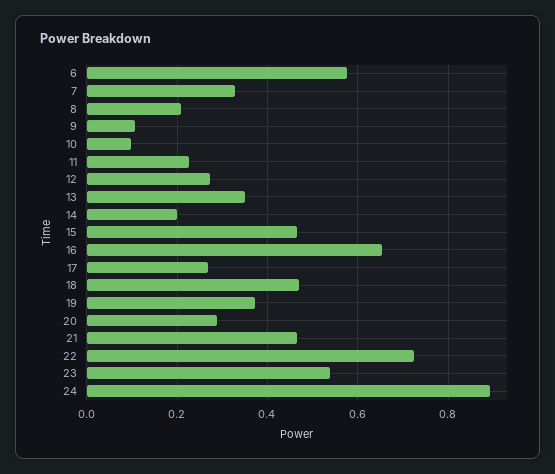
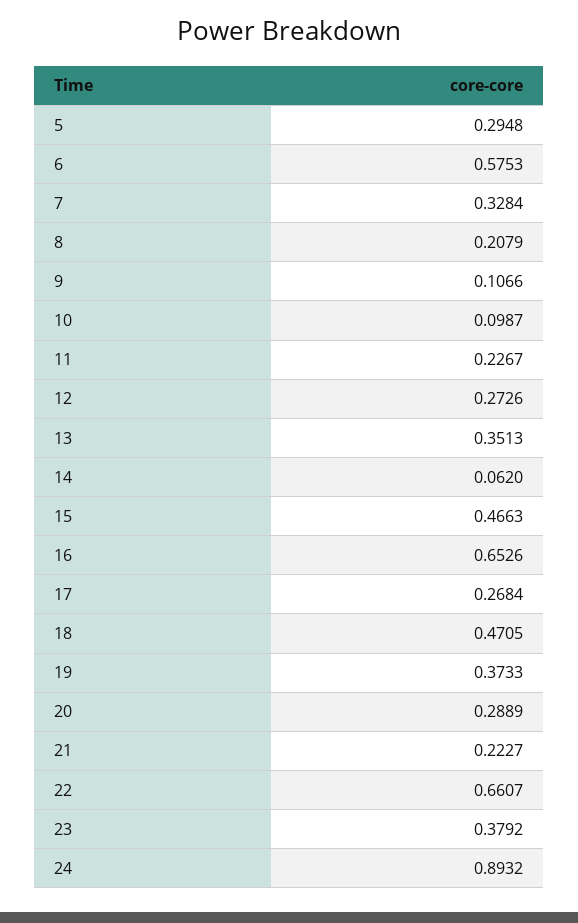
14: 0.2 -> 0.062
21: 0.46 -> 0.2227
22: 0.72 -> 0.6607
23: 0.54 -> 0.3792
5: none -> 0.2948

